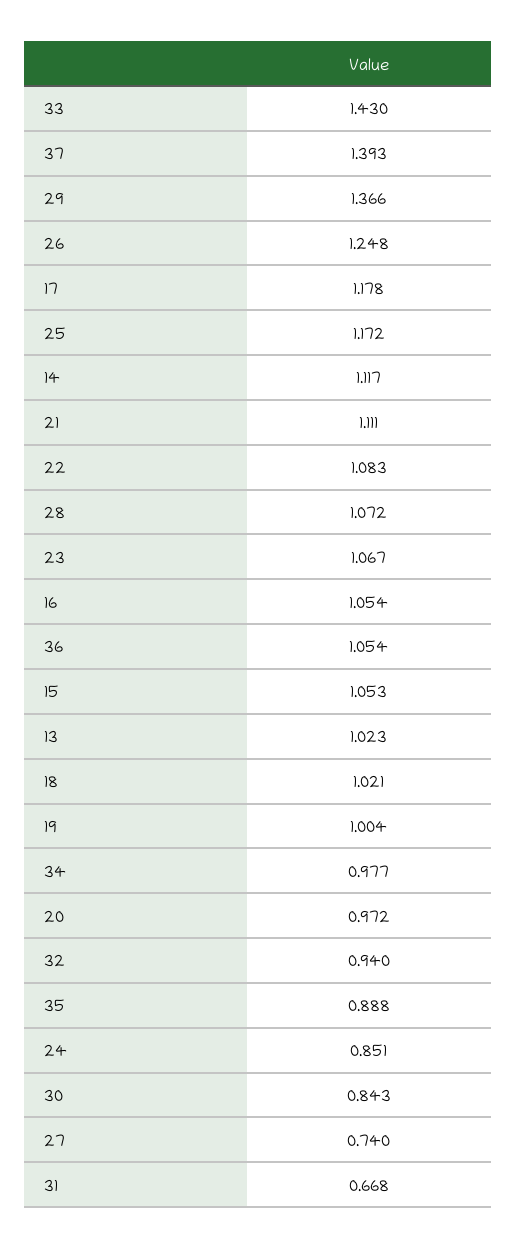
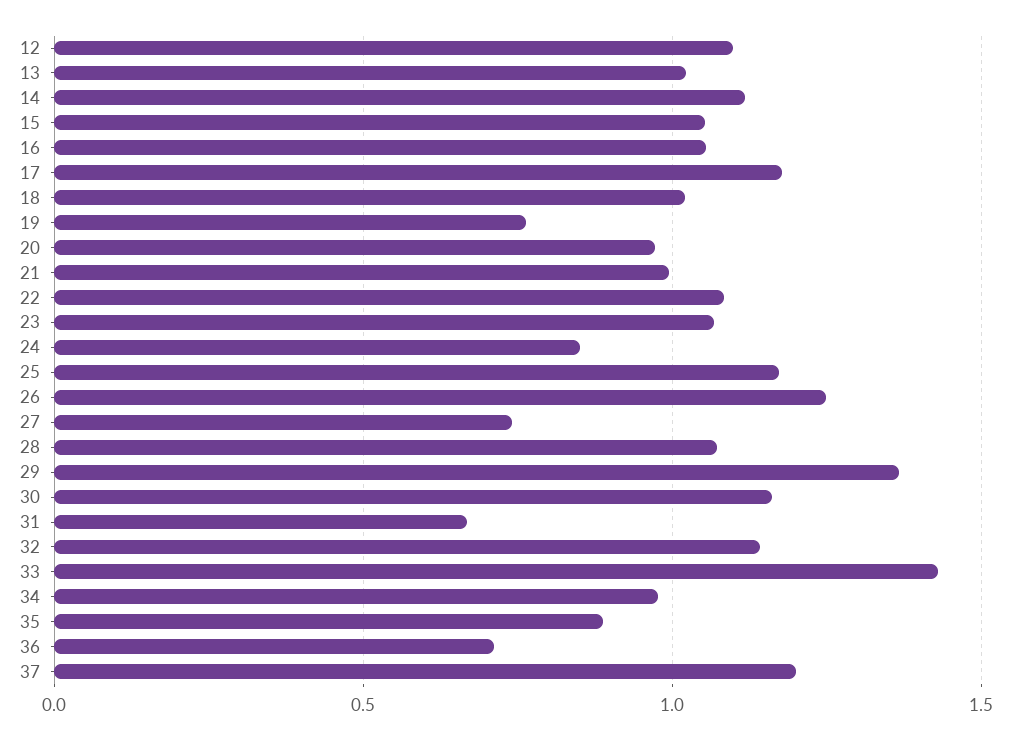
37: 1.393 -> 1.2
21: 1.111 -> 1
36: 1.054 -> 0.7
19: 1.004 -> 0.75
32: 0.94 -> 1.15
30: 0.843 -> 1.15
12: none -> 1.1

